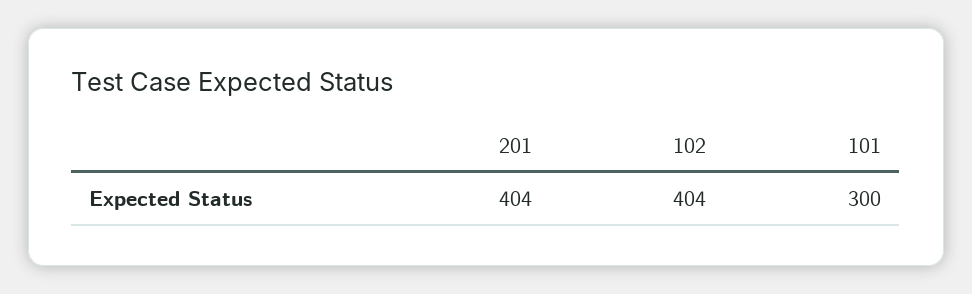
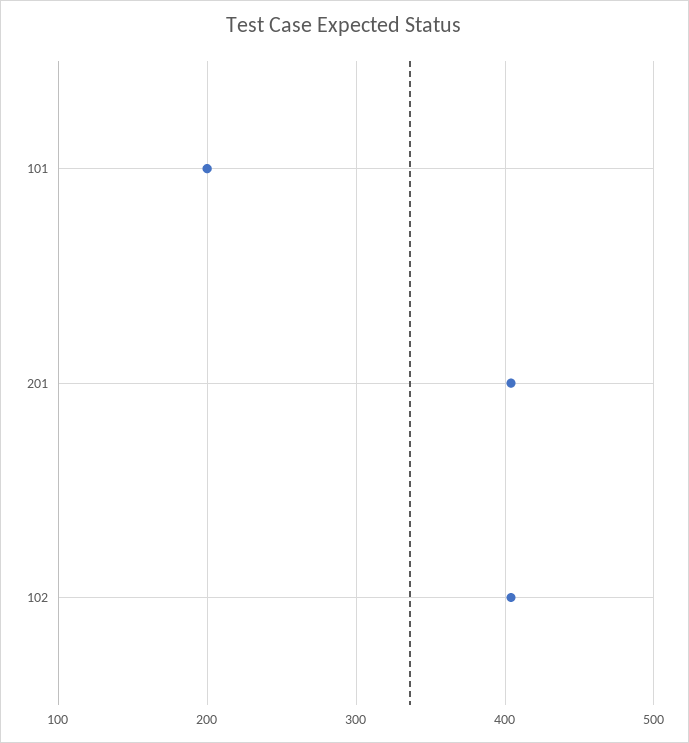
101: 300 -> 200

